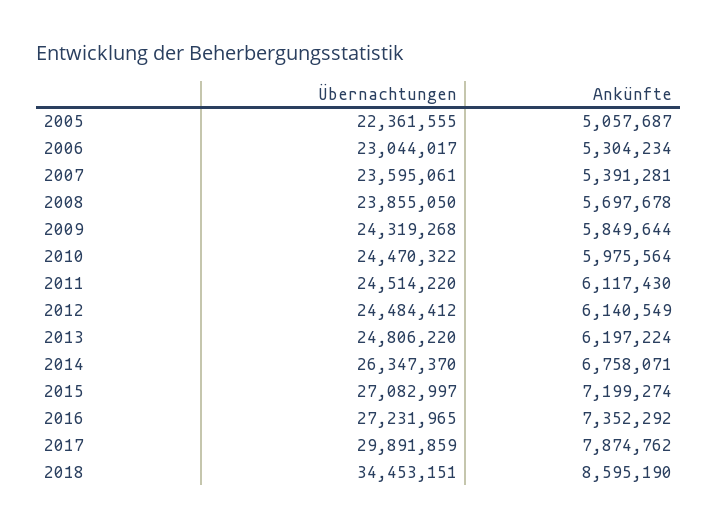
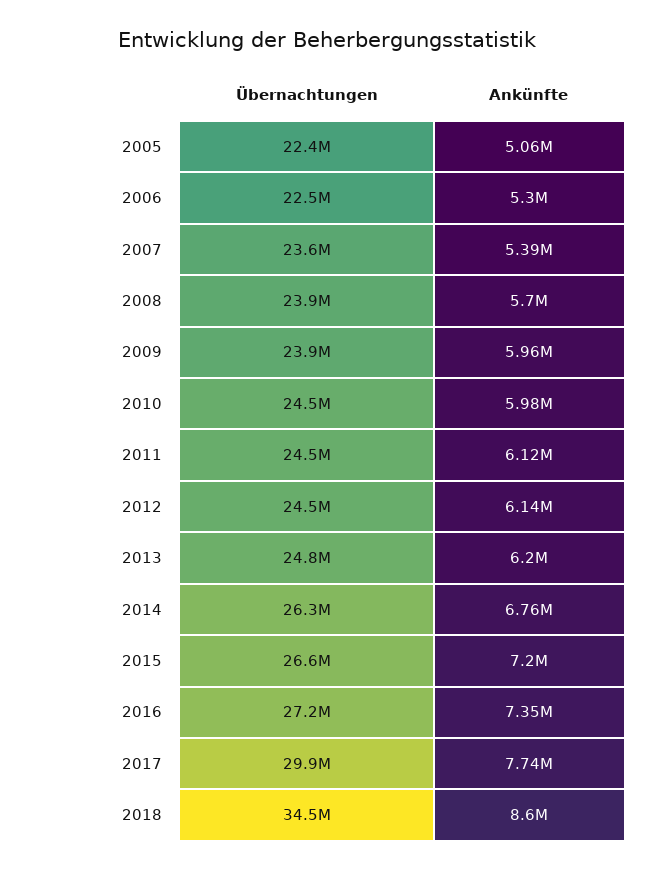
Übernachtungen, 2006: 23044017 -> 22500000
Übernachtungen, 2009: 24319268 -> 23900000
Ankünfte, 2009: 5849644 -> 5960000
Übernachtungen, 2015: 27082997 -> 26600000
Ankünfte, 2017: 7874762 -> 7740000

